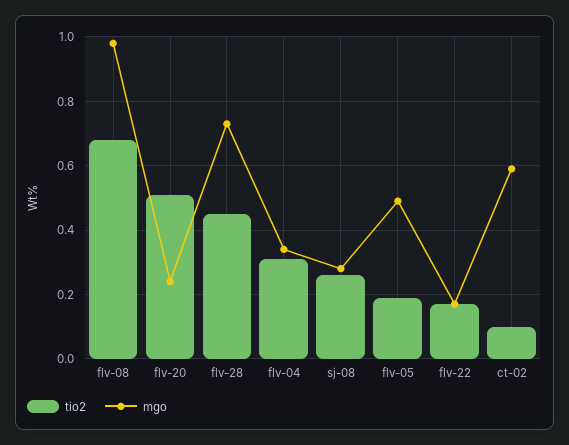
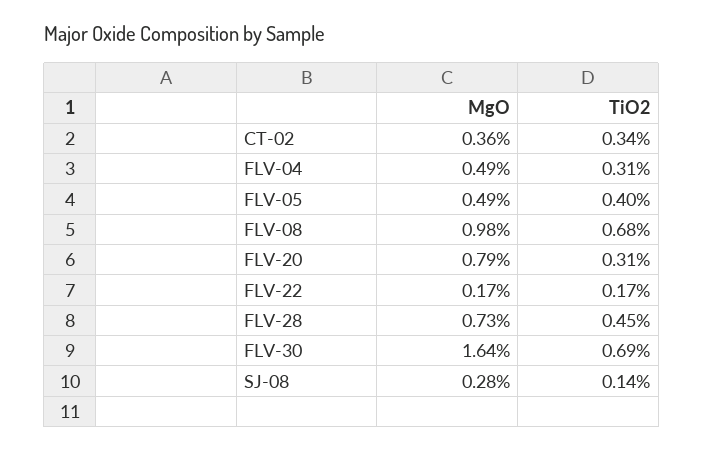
tio2, flv-20: 0.5 -> 0.31
mgo, flv-20: 0.25 -> 0.79
mgo, flv-04: 0.35 -> 0.49
tio2, sj-08: 0.25 -> 0.14
tio2, flv-05: 0.2 -> 0.4
tio2, ct-02: 0.1 -> 0.34
mgo, ct-02: 0.6 -> 0.36
mgo, FLV-30: none -> 1.64
tio2, FLV-30: none -> 0.69

